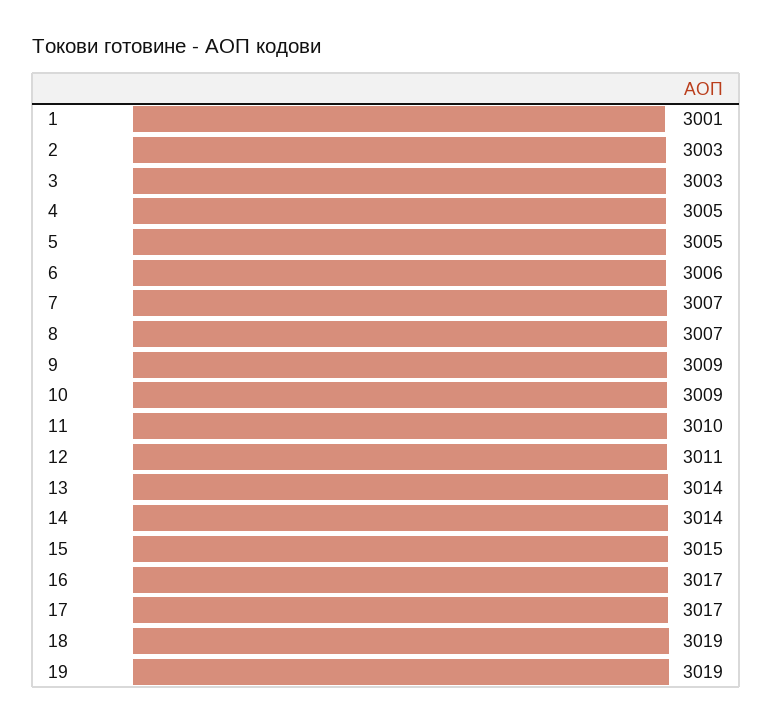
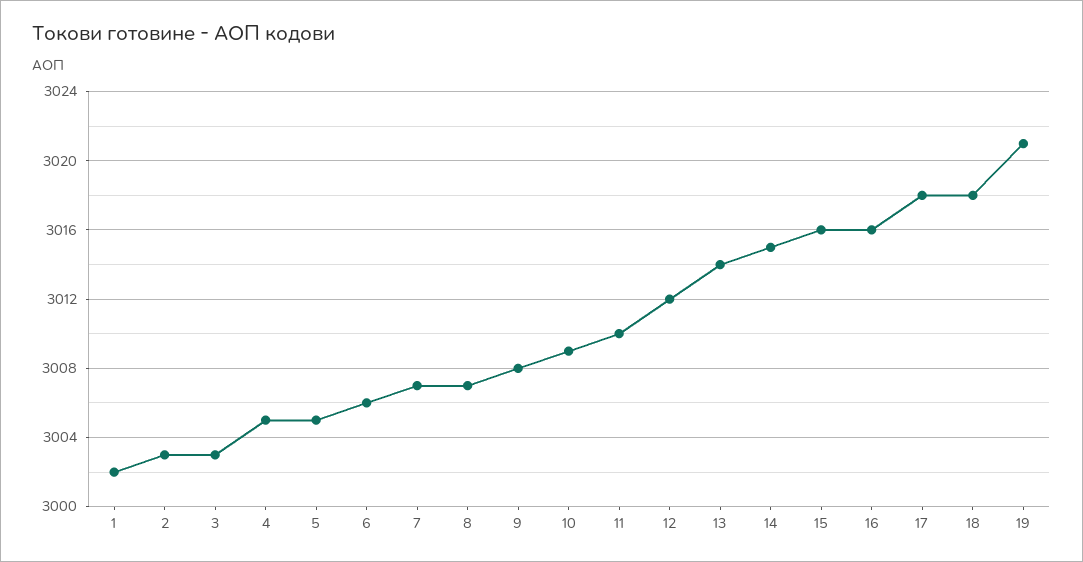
1: 3001 -> 3002
9: 3009 -> 3008
12: 3011 -> 3012
14: 3014 -> 3015
15: 3015 -> 3016
16: 3017 -> 3016
17: 3017 -> 3018
18: 3019 -> 3018
19: 3019 -> 3021

